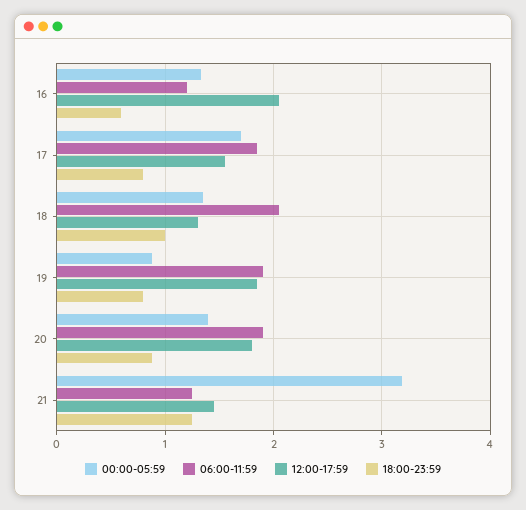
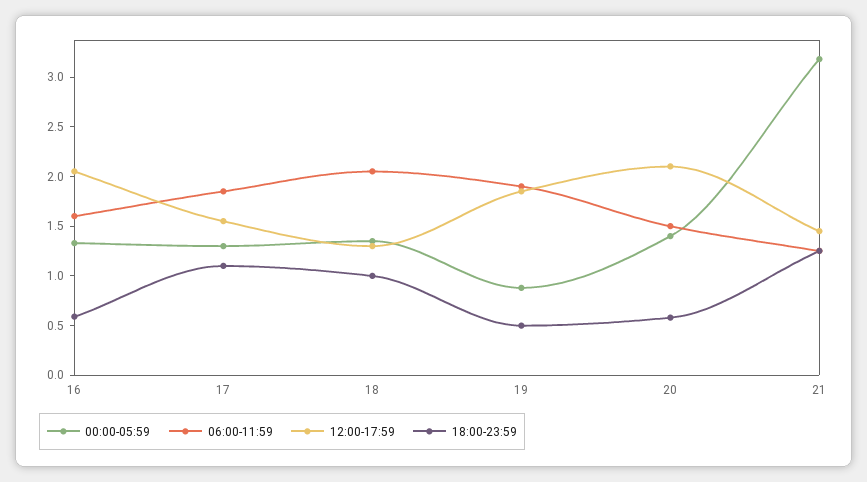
06:00-11:59, 16: 1.2 -> 1.6
00:00-05:59, 17: 1.7 -> 1.3
18:00-23:59, 17: 0.8 -> 1.1
18:00-23:59, 19: 0.8 -> 0.5
06:00-11:59, 20: 1.9 -> 1.5
12:00-17:59, 20: 1.8 -> 2.1
18:00-23:59, 20: 0.9 -> 0.6

